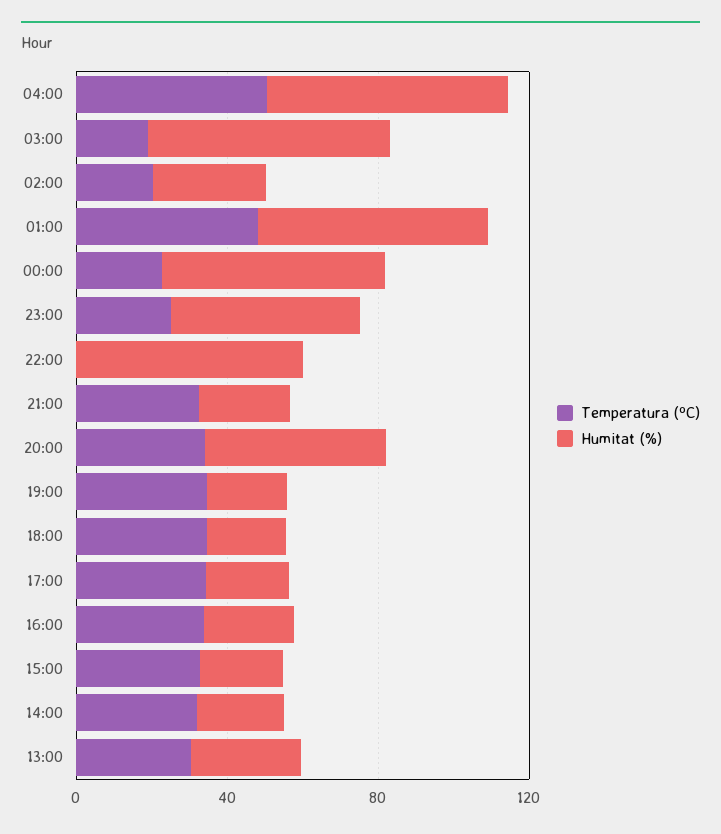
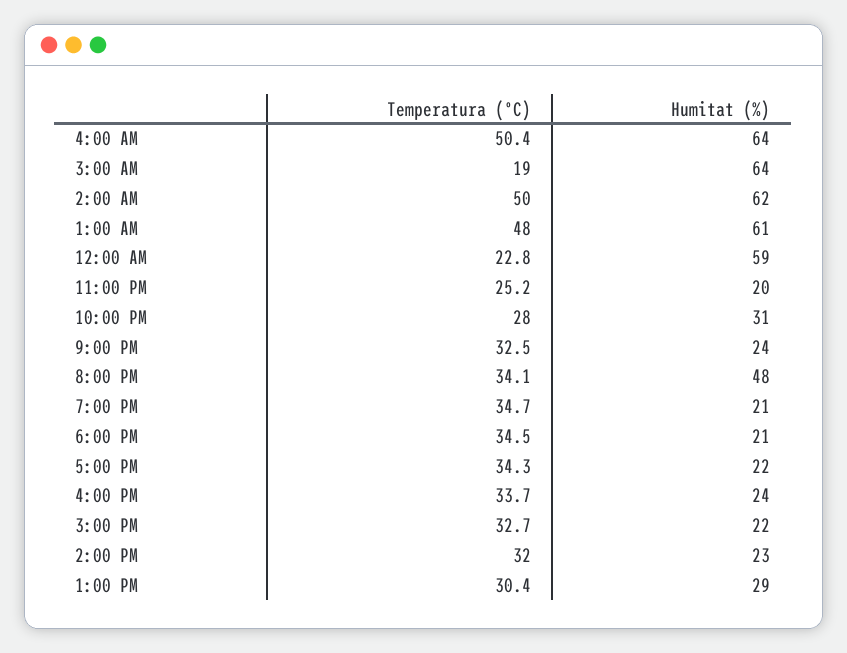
Temperatura (ºC), 02:00: 20 -> 50
Humitat (%), 02:00: 30 -> 62
Humitat (%), 23:00: 50 -> 20
Temperatura (ºC), 22:00: 0 -> 28
Humitat (%), 22:00: 60 -> 31

